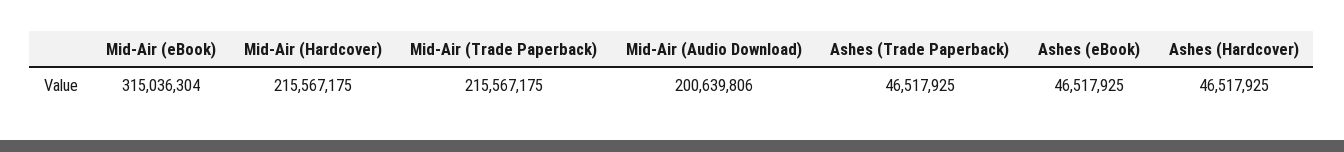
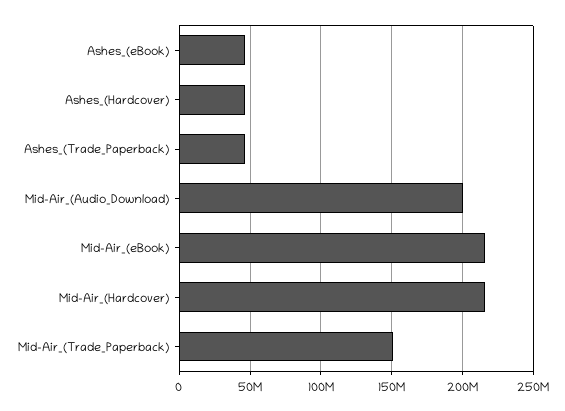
Mid-Air (eBook): 315036304 -> 215000000
Mid-Air (Trade Paperback): 215567175 -> 150000000

